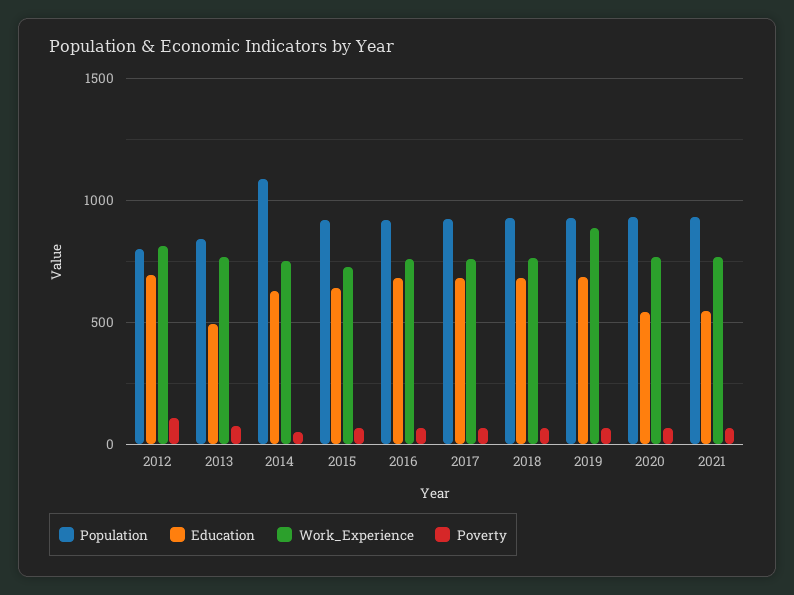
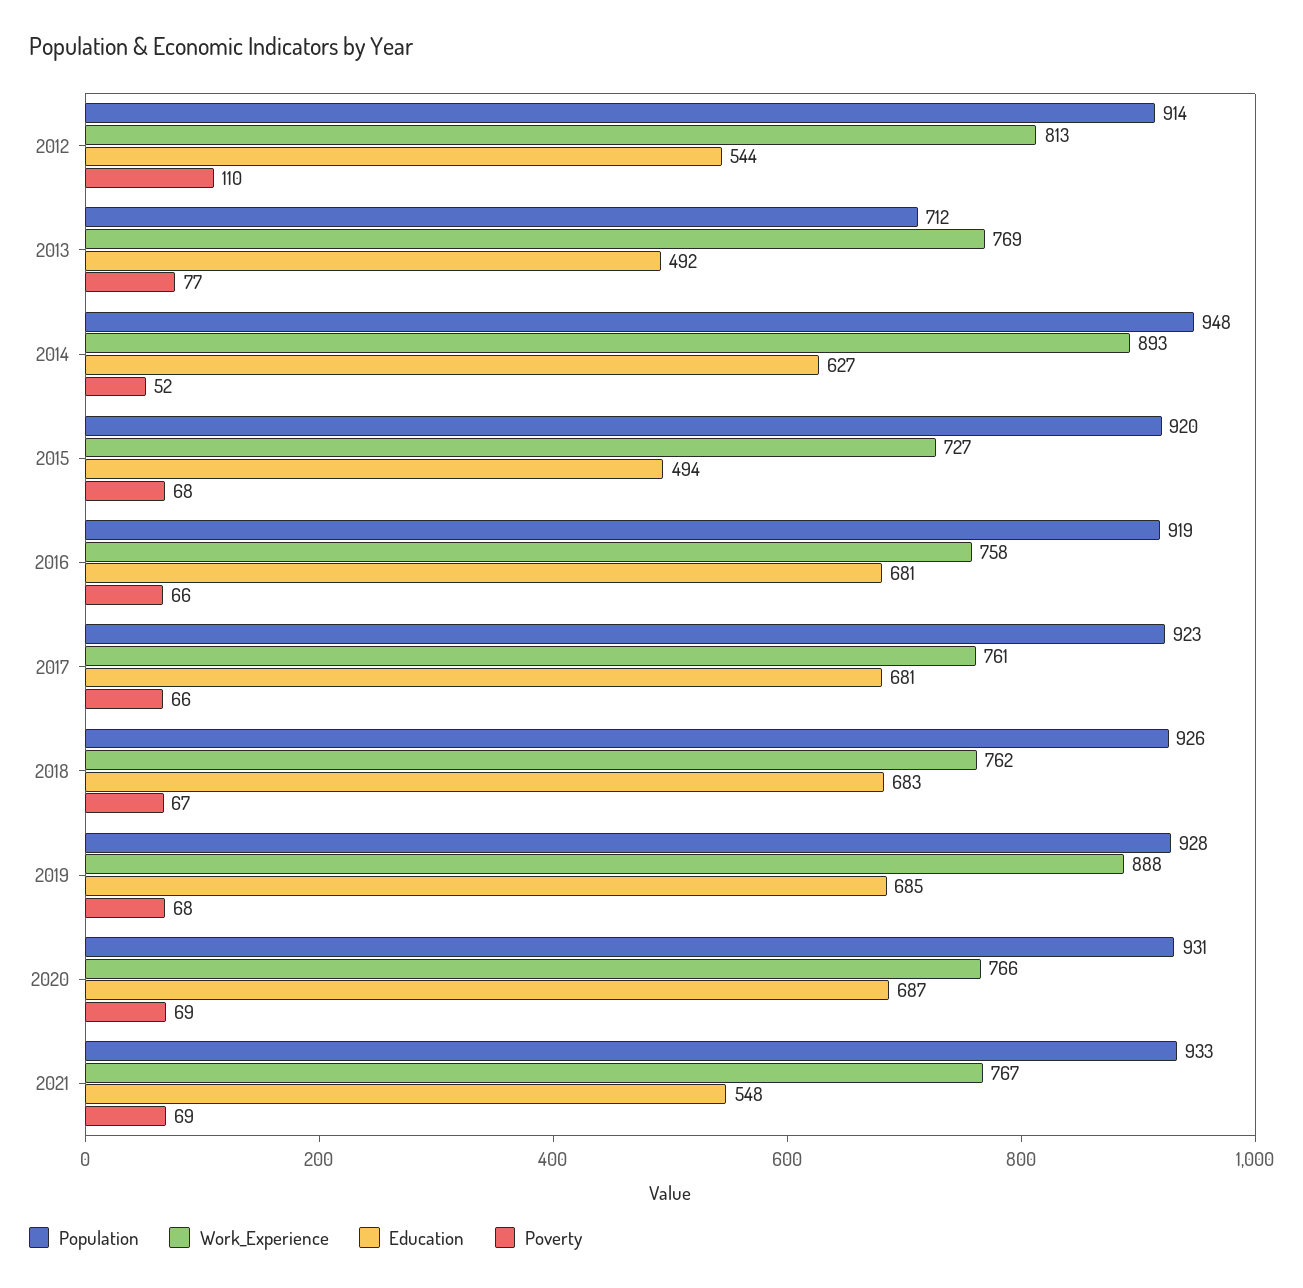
Population, 2012: 800 -> 914
Education, 2012: 700 -> 544
Population, 2013: 850 -> 712
Population, 2014: 1100 -> 948
Work_Experience, 2014: 750 -> 893
Education, 2015: 650 -> 494
Education, 2020: 550 -> 687

